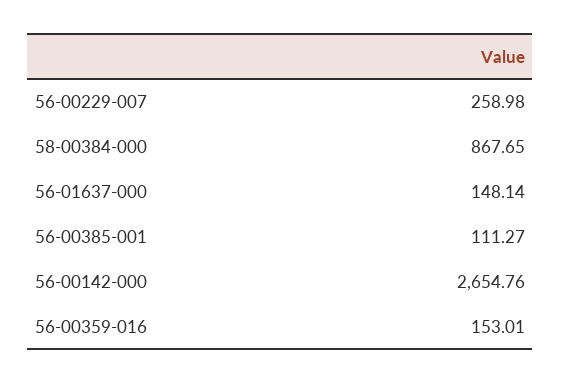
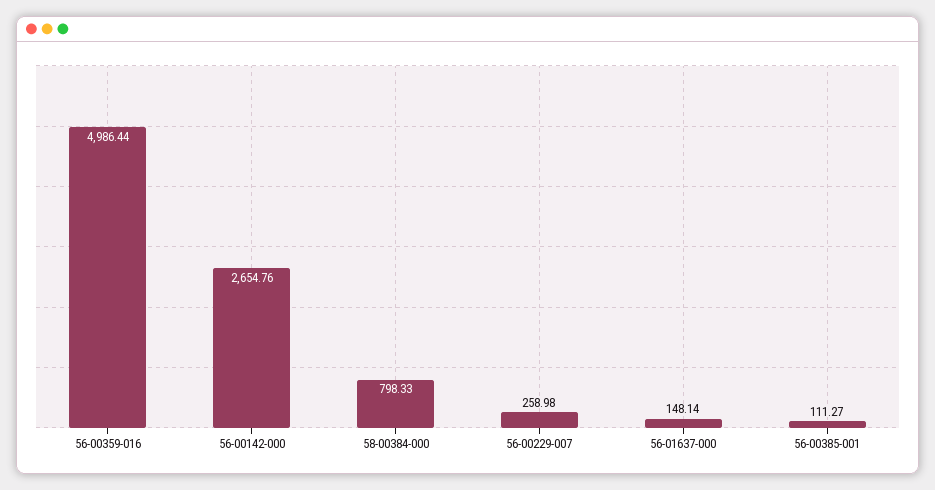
58-00384-000: 867.65 -> 798.33
56-00359-016: 153.01 -> 4986.44

